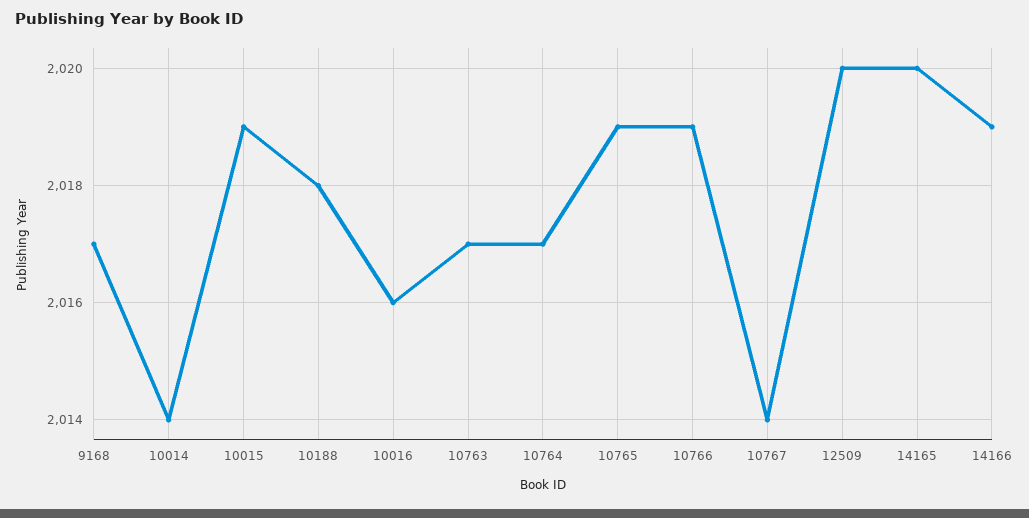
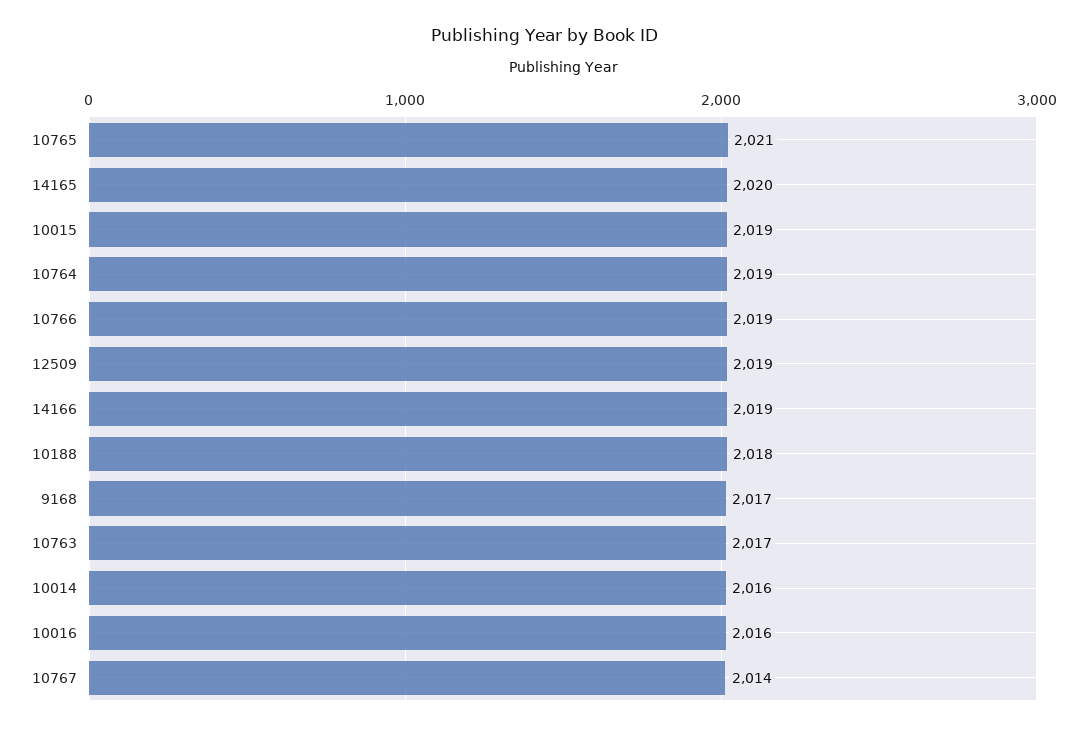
10014: 2014 -> 2016
10764: 2017 -> 2019
10765: 2019 -> 2021
12509: 2020 -> 2019

